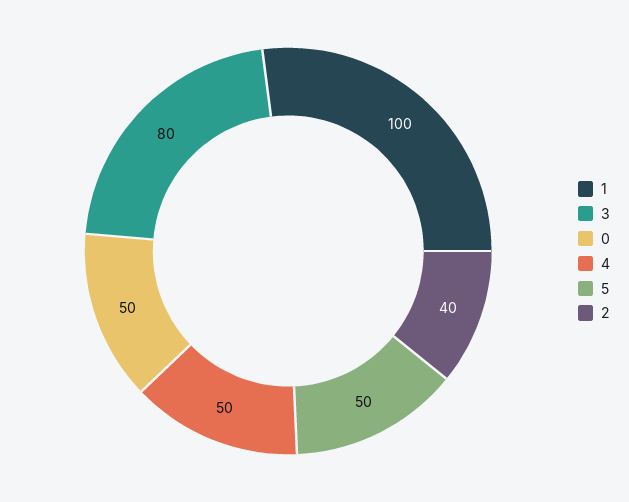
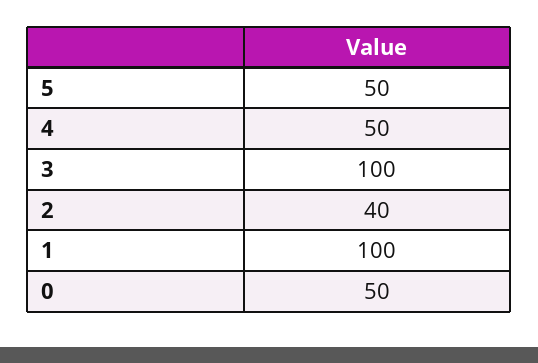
3: 80 -> 100

